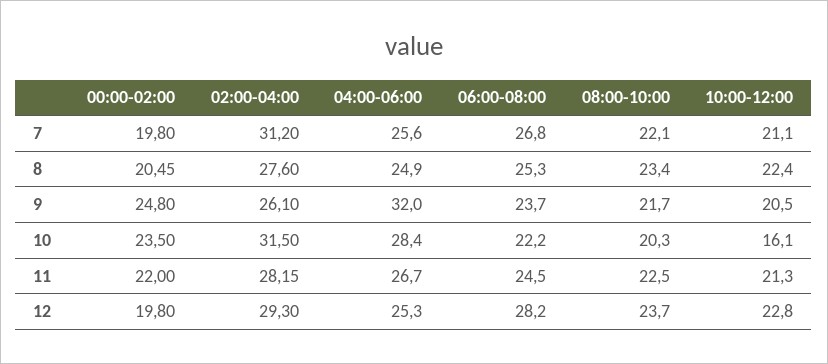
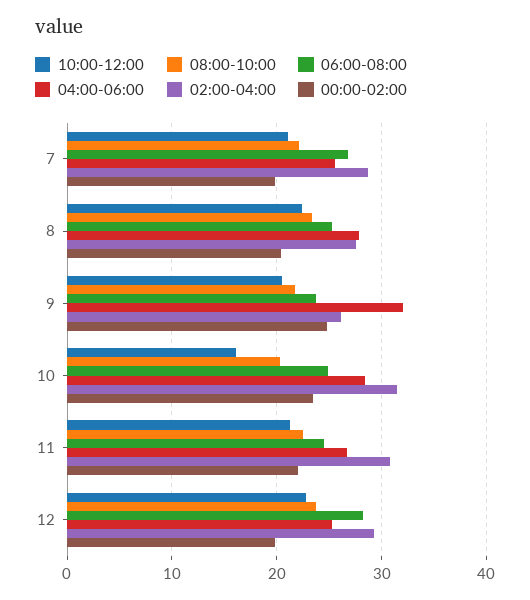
02:00-04:00, 7: 31.2 -> 29
04:00-06:00, 8: 24.9 -> 28
06:00-08:00, 10: 22.2 -> 25
02:00-04:00, 11: 28.15 -> 31

